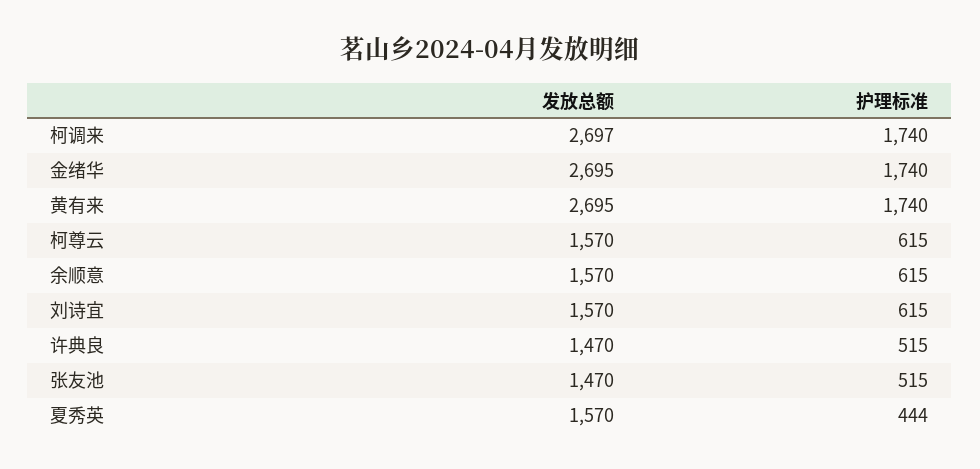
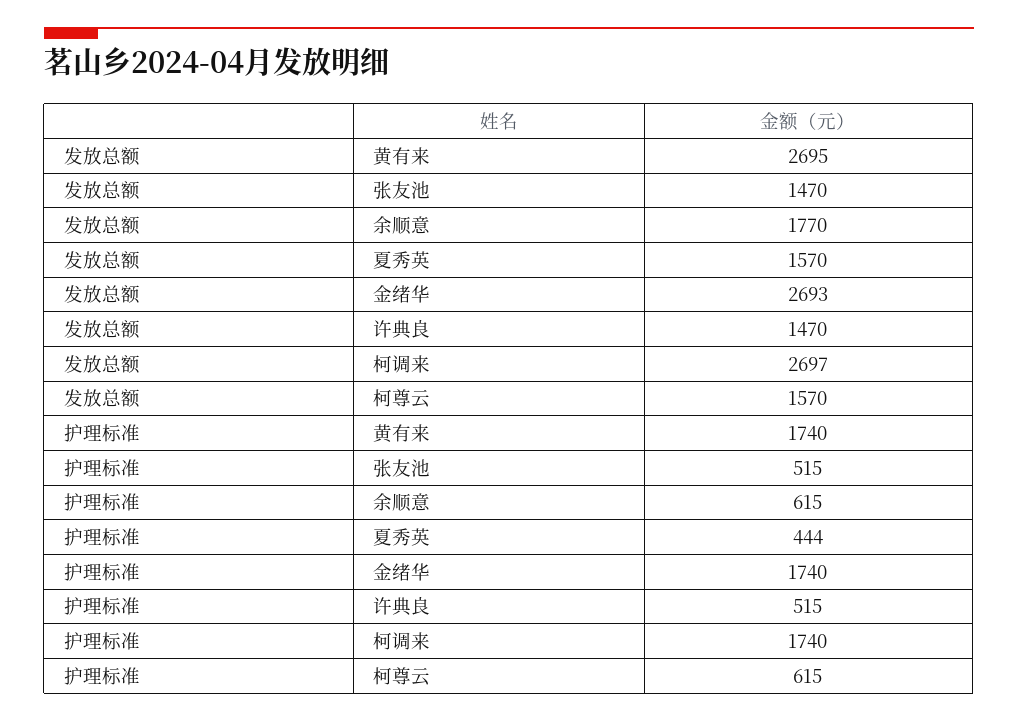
发放总额, 金绪华: 2695 -> 2693
发放总额, 余顺意: 1570 -> 1770
发放总额, 刘诗宜: 1570 -> none
护理标准, 刘诗宜: 615 -> none

